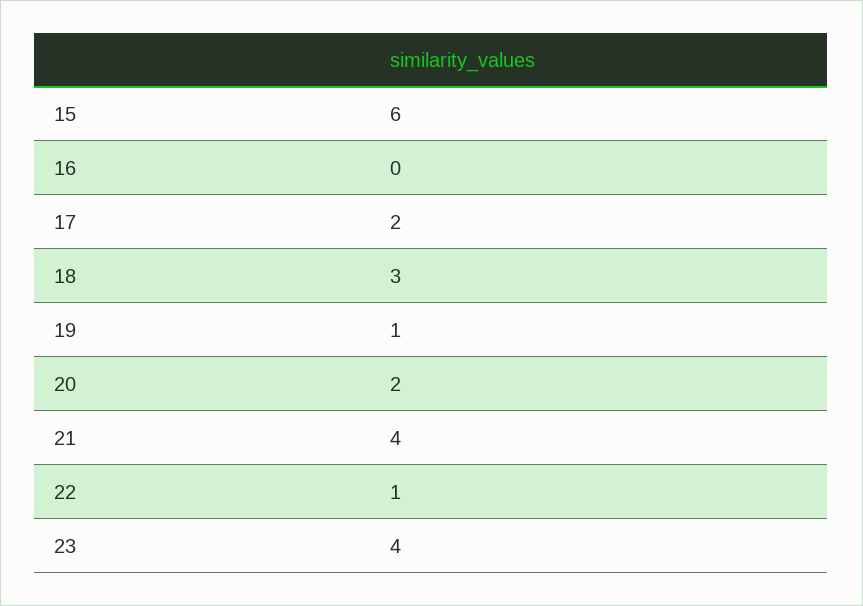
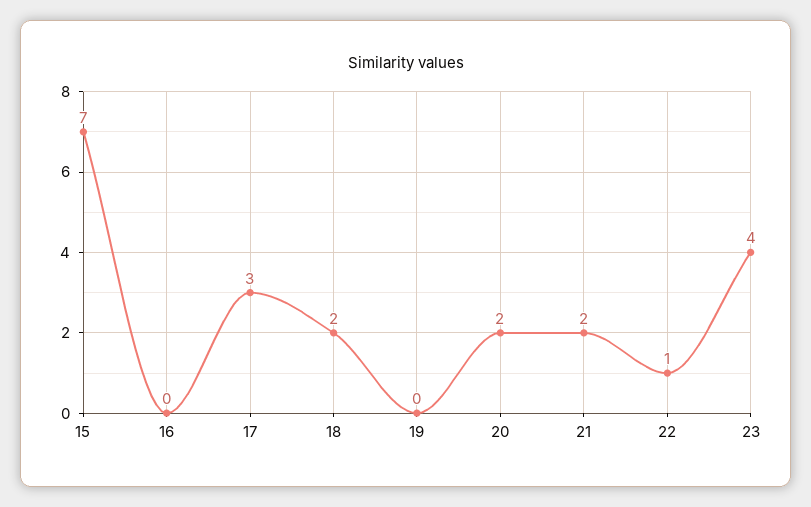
15: 6 -> 7
17: 2 -> 3
18: 3 -> 2
19: 1 -> 0
21: 4 -> 2

